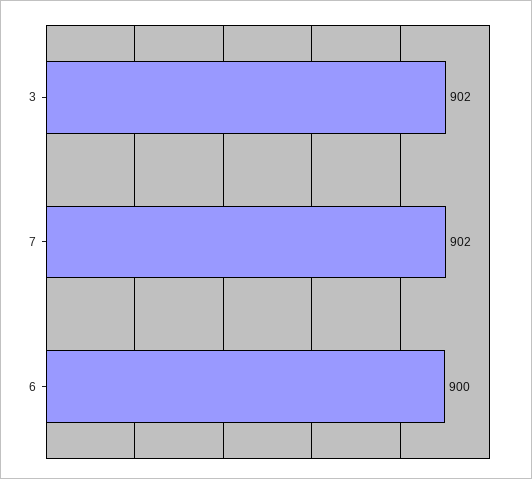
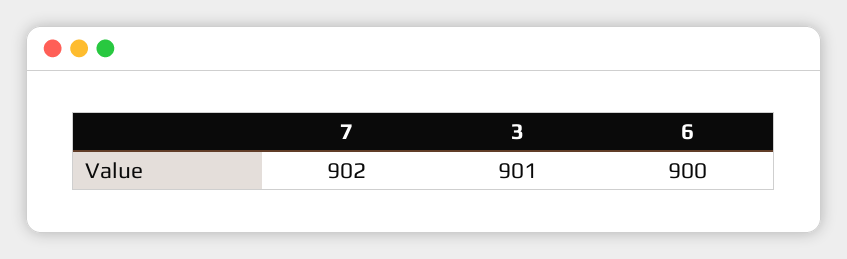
3: 902 -> 901

